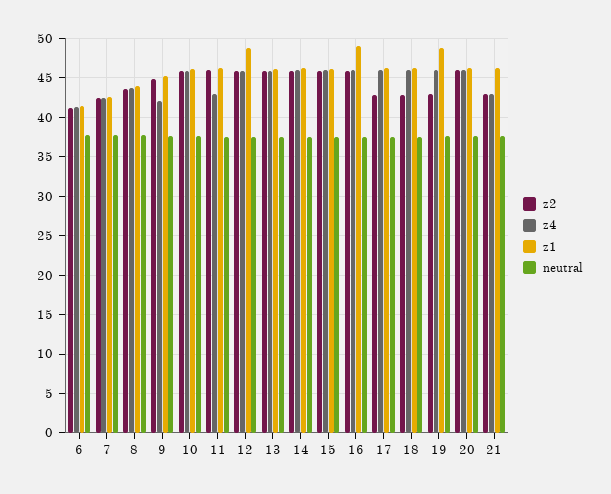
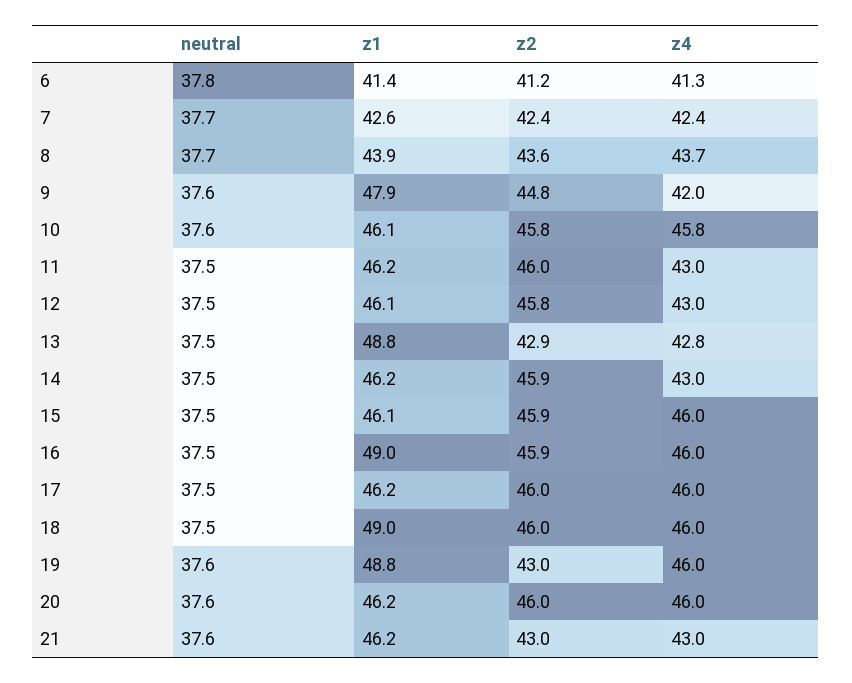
z1, 9: 45 -> 47.9
z4, 12: 46 -> 43
z1, 12: 49 -> 46.1
z2, 13: 46 -> 42.9
z4, 13: 46 -> 42.8
z1, 13: 46 -> 48.8
z4, 14: 46 -> 43
z2, 17: 43 -> 46
z2, 18: 43 -> 46
z1, 18: 46 -> 49

